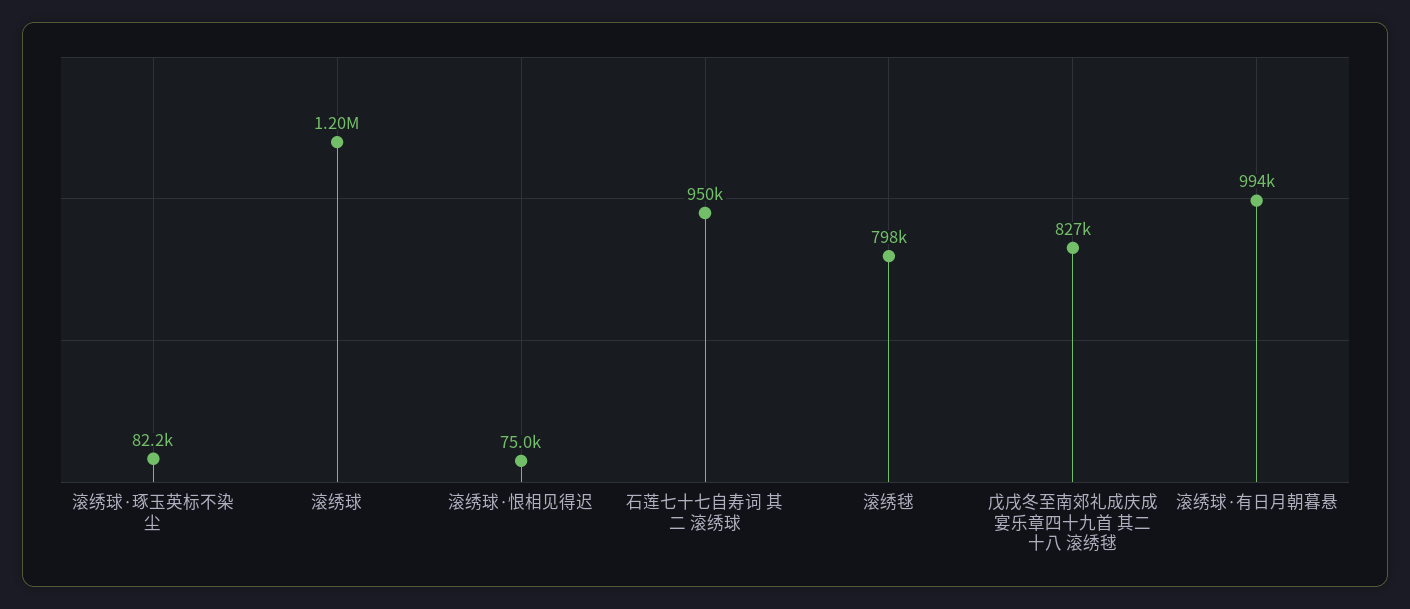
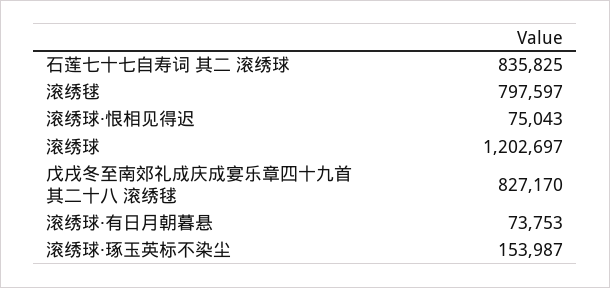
滚绣球·琢玉英标不染尘: 82200 -> 153987
石莲七十七自寿词 其二 滚绣球: 950000 -> 835825
滚绣球·有日月朝暮悬: 994000 -> 73753

